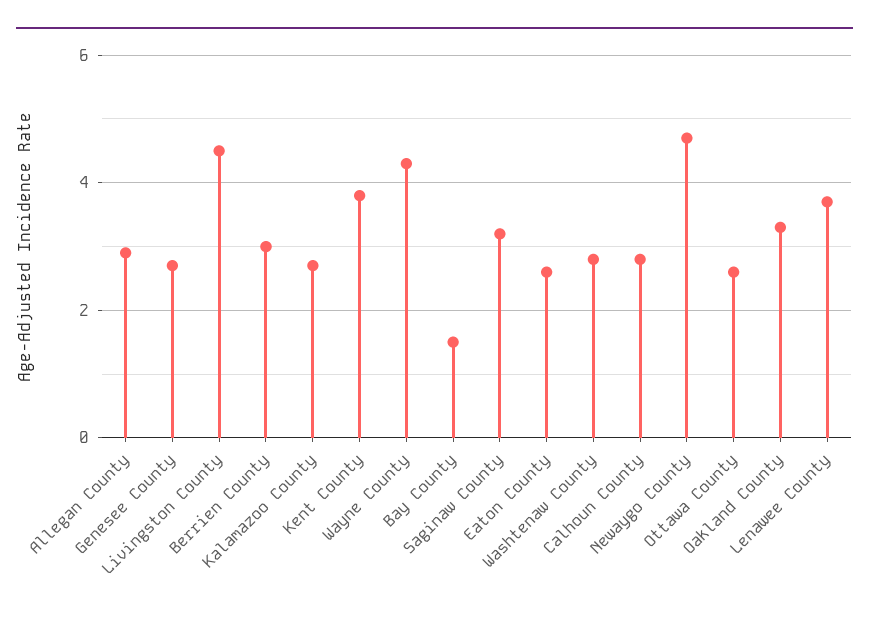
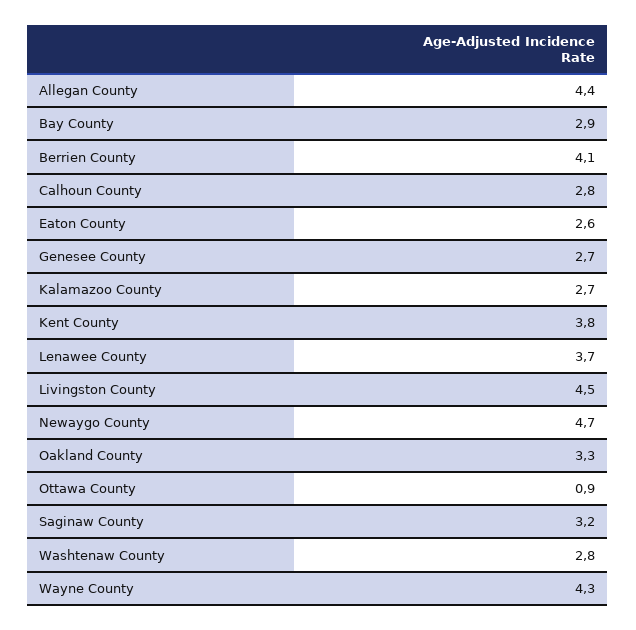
Allegan County: 3 -> 4.4
Berrien County: 3 -> 4.1
Bay County: 1.5 -> 2.9
Ottawa County: 2.5 -> 0.9

